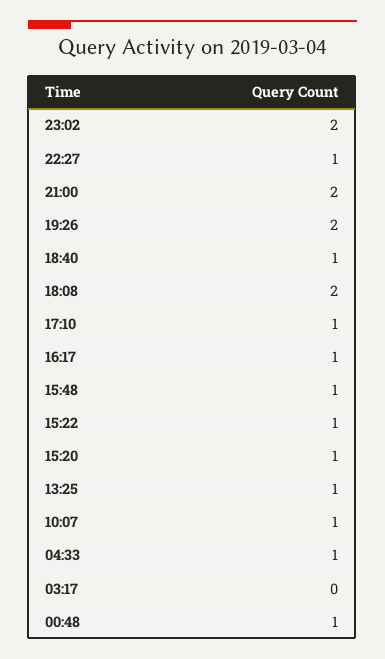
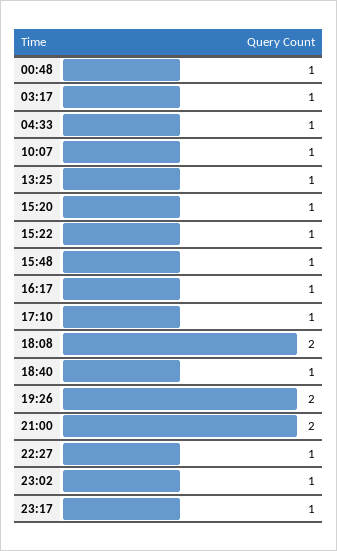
23:02: 2 -> 1
03:17: 0 -> 1
23:17: none -> 1

